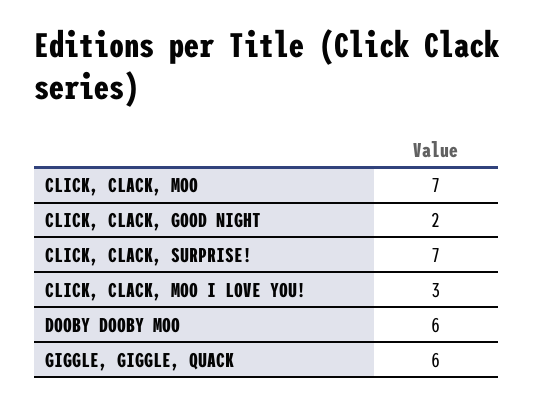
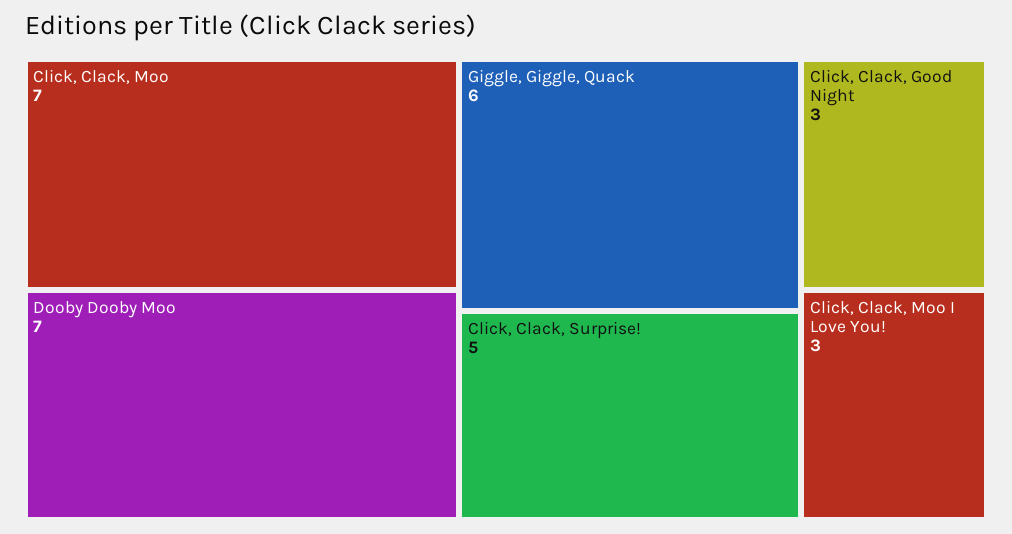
CLICK, CLACK, GOOD NIGHT: 2 -> 3
CLICK, CLACK, SURPRISE!: 7 -> 5
DOOBY DOOBY MOO: 6 -> 7

